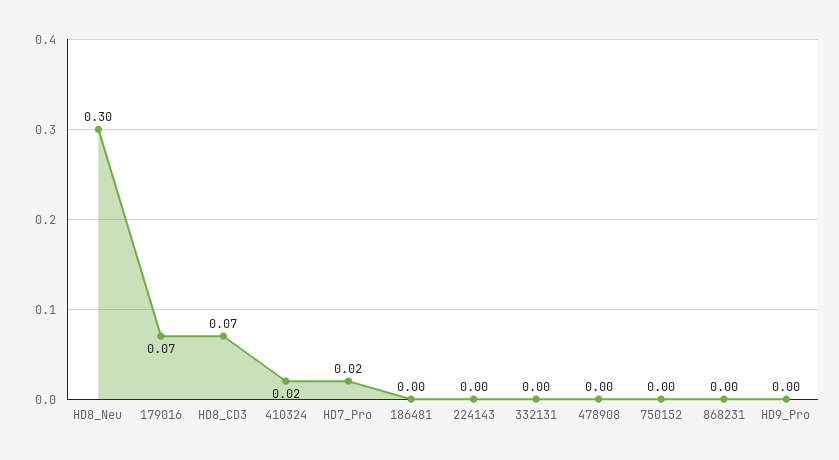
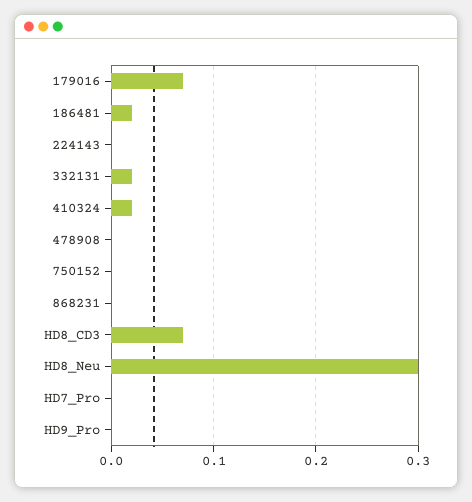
HD7_Pro: 0.02 -> 0
186481: 0 -> 0.02
332131: 0 -> 0.02

